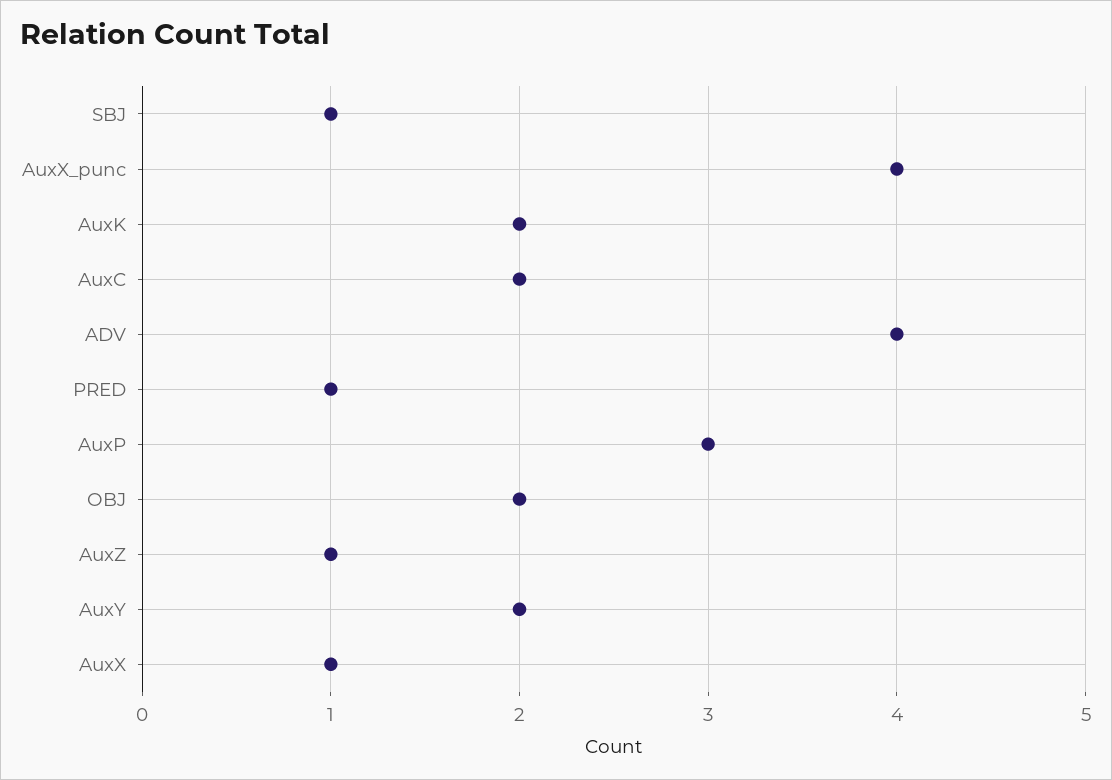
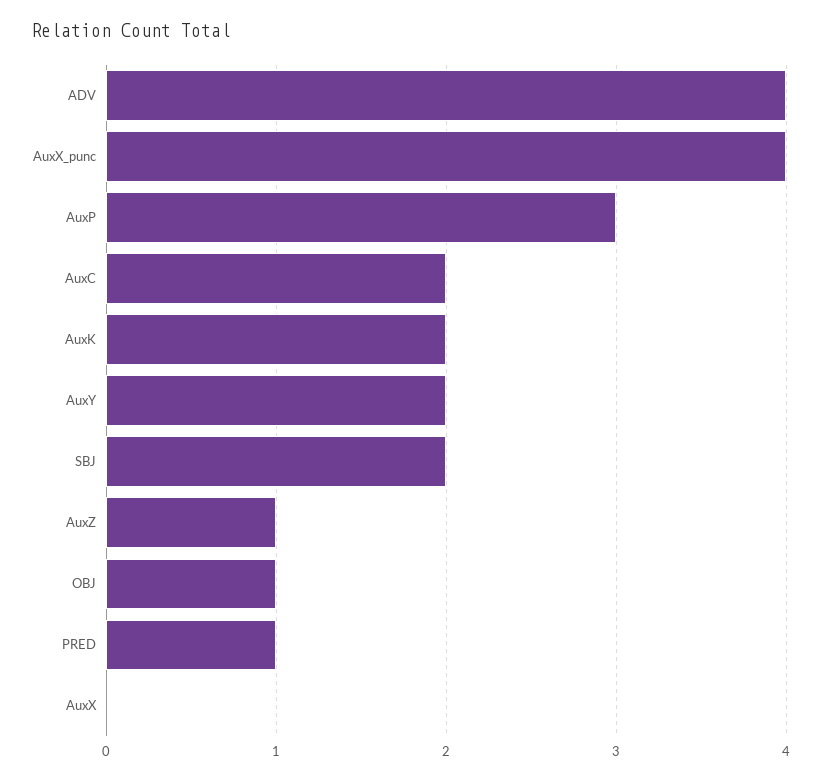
SBJ: 1 -> 2
OBJ: 2 -> 1
AuxX: 1 -> 0

